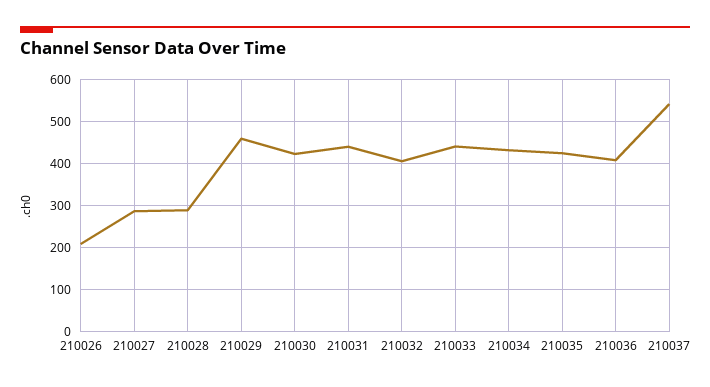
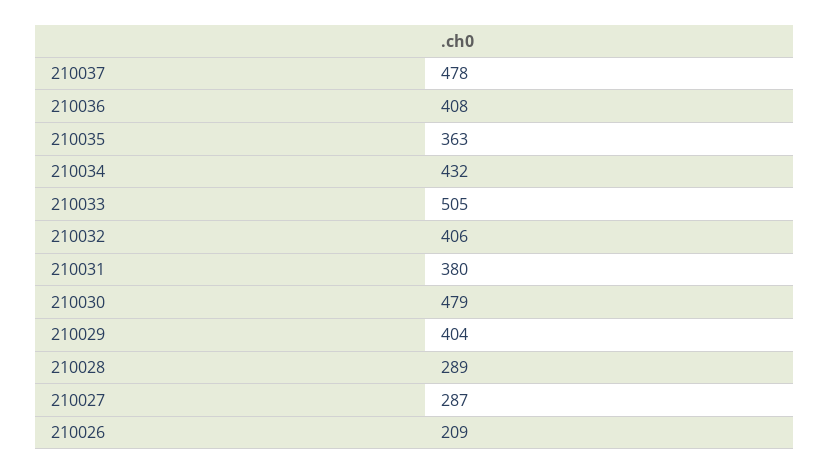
210029: 460 -> 404
210030: 420 -> 479
210031: 440 -> 380
210033: 440 -> 505
210035: 420 -> 363
210037: 540 -> 478

